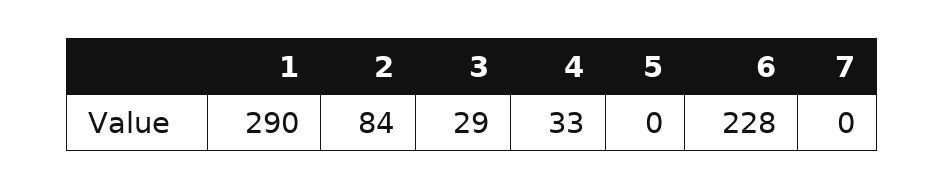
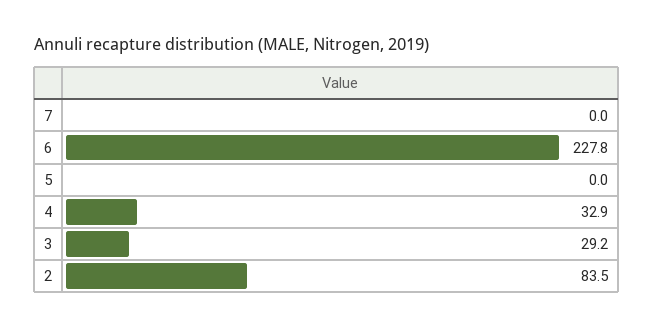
1: 290 -> none

